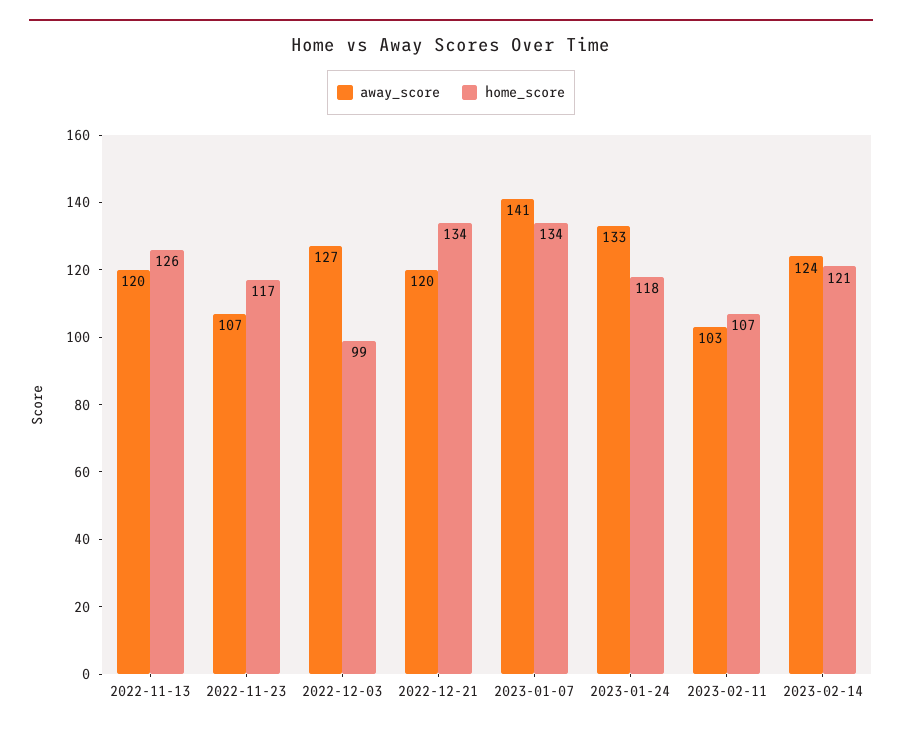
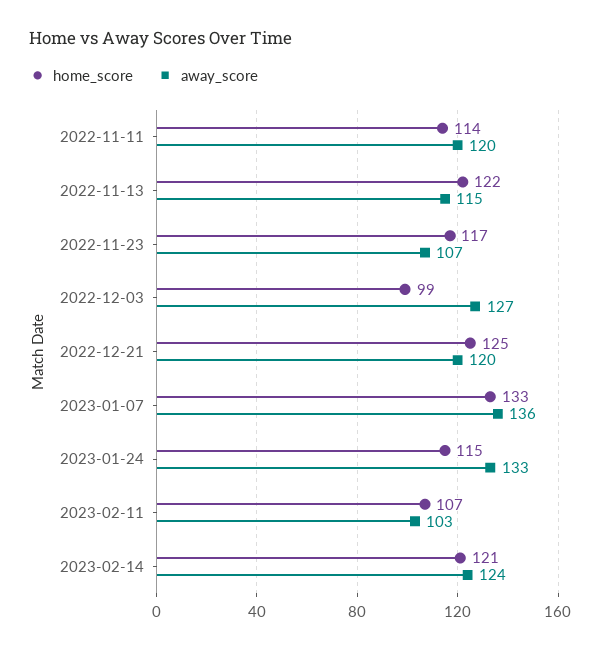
away_score, 2022-11-13: 120 -> 115
home_score, 2022-11-13: 126 -> 122
home_score, 2022-12-21: 134 -> 125
away_score, 2023-01-07: 141 -> 136
home_score, 2023-01-07: 134 -> 133
home_score, 2023-01-24: 118 -> 115
home_score, 2022-11-11: none -> 114
away_score, 2022-11-11: none -> 120

